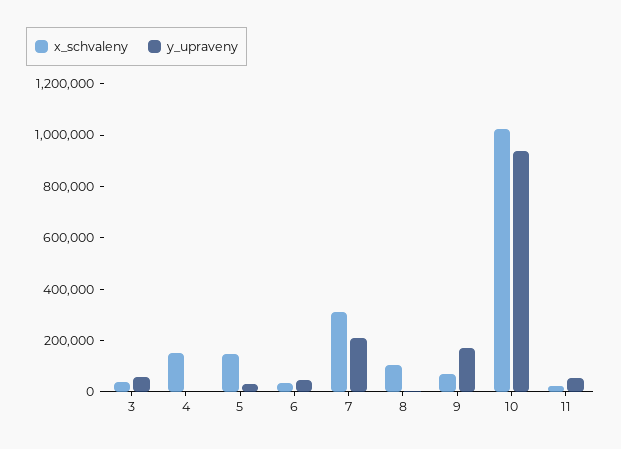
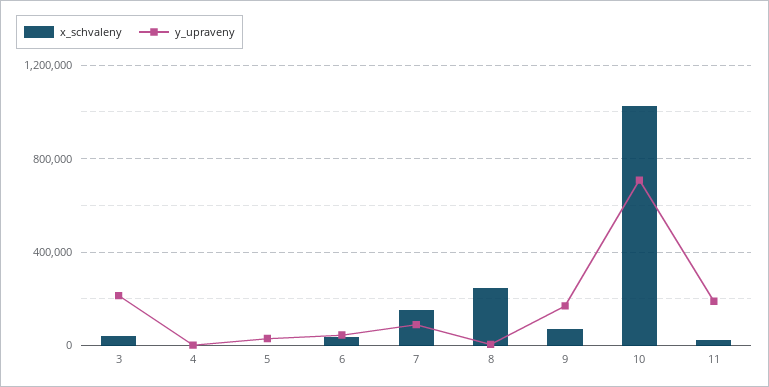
y_upraveny, 3: 50000 -> 200000
x_schvaleny, 4: 150000 -> 0
x_schvaleny, 5: 150000 -> 0
x_schvaleny, 7: 300000 -> 150000
y_upraveny, 7: 200000 -> 100000
x_schvaleny, 8: 100000 -> 250000
y_upraveny, 10: 950000 -> 700000
y_upraveny, 11: 50000 -> 200000

